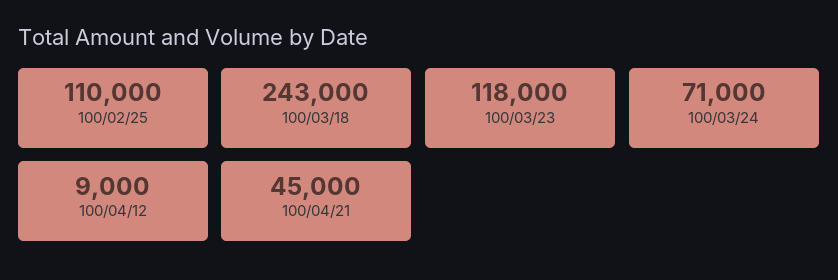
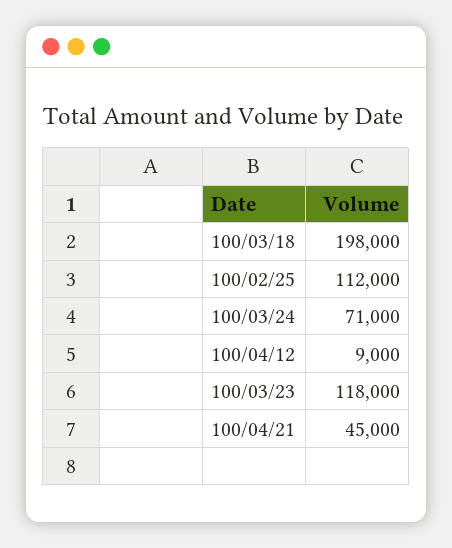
100/02/25: 110000 -> 112000
100/03/18: 243000 -> 198000

